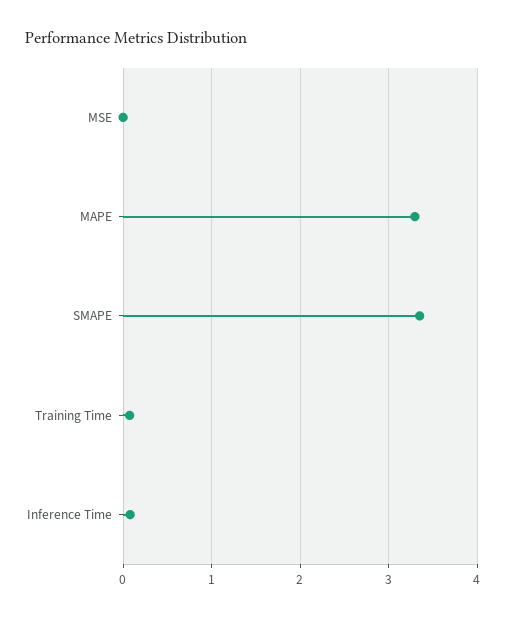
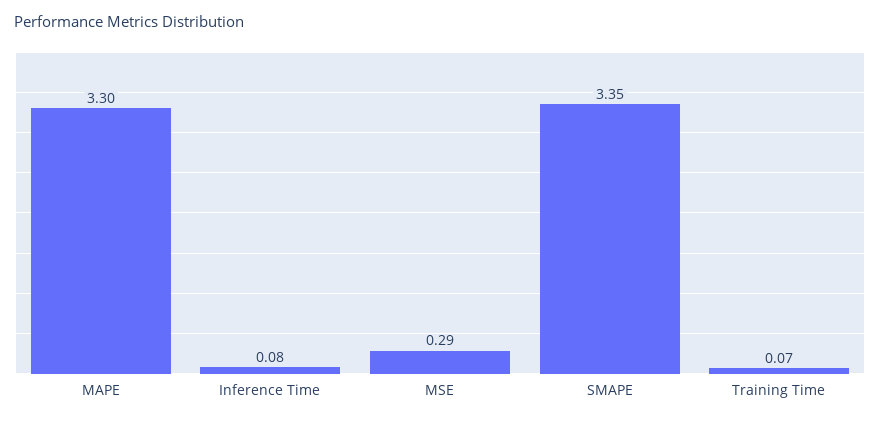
MSE: 0 -> 0.29

